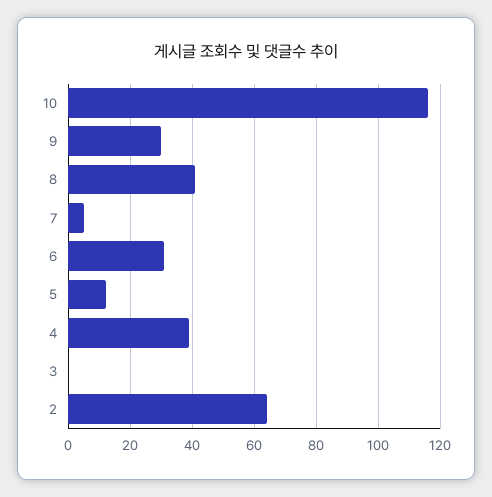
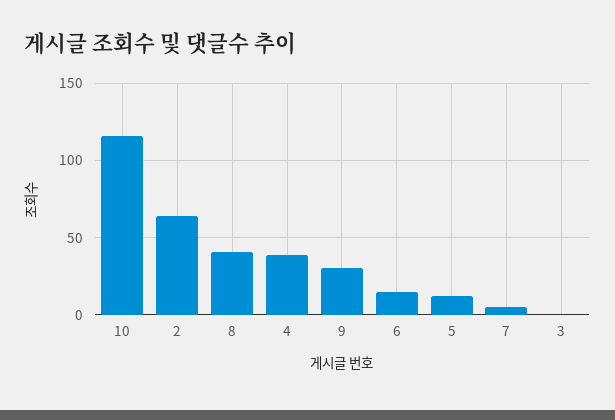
6: 30 -> 15

